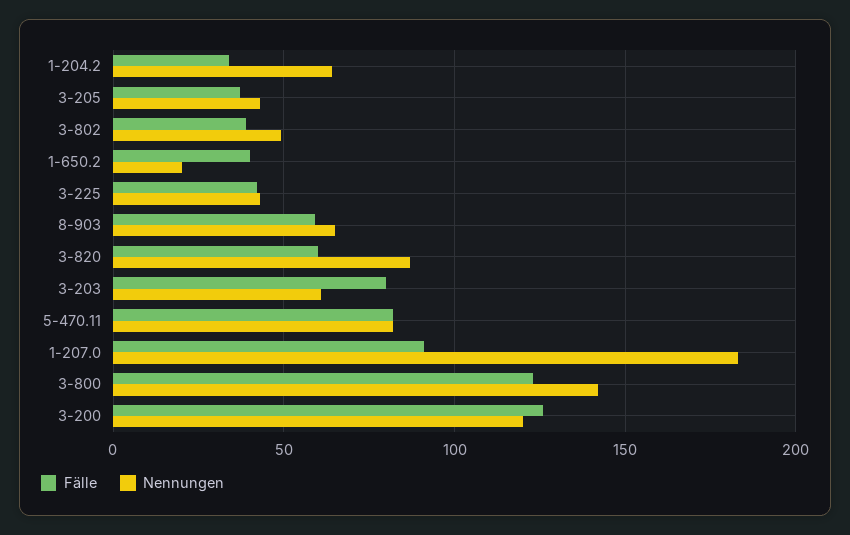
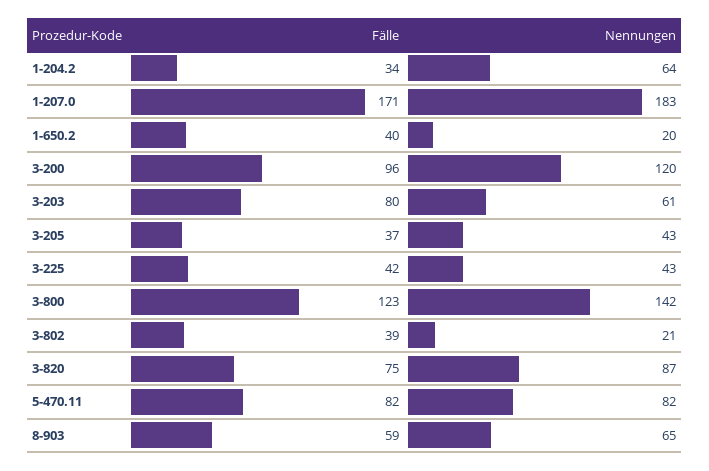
Nennungen, 3-802: 50 -> 21
Fälle, 3-820: 60 -> 75
Fälle, 1-207.0: 90 -> 171
Fälle, 3-200: 125 -> 96

